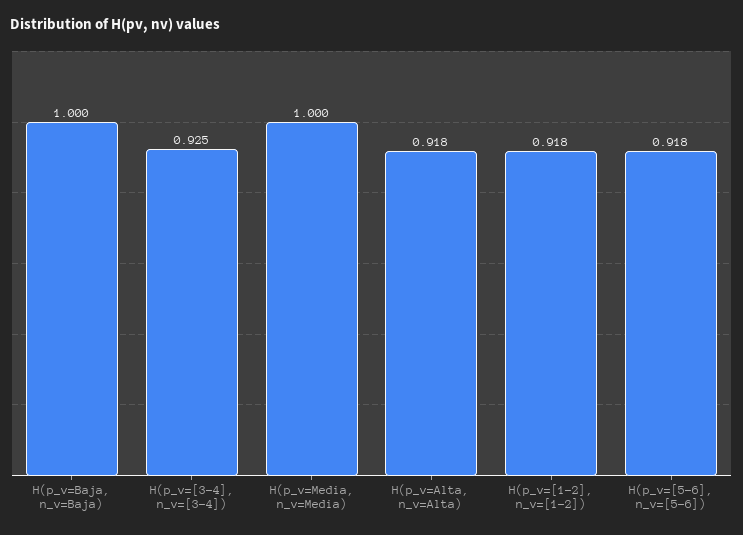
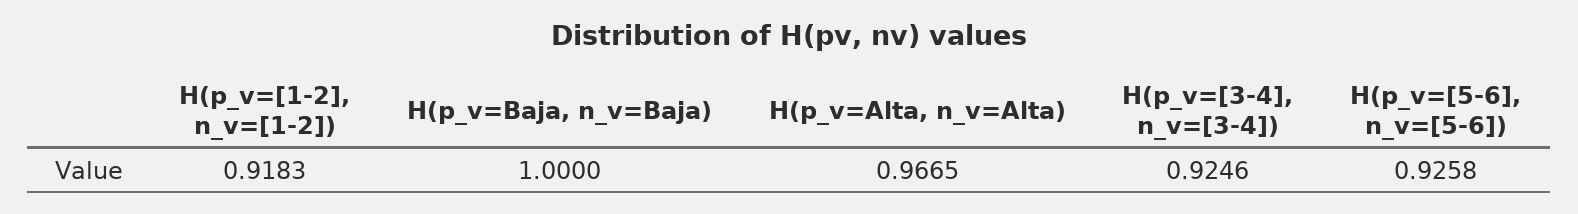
H(p_v=Media, n_v=Media): 1 -> none
H(p_v=Alta, n_v=Alta): 0.918 -> 0.9665
H(p_v=[5-6], n_v=[5-6]): 0.918 -> 0.9258

